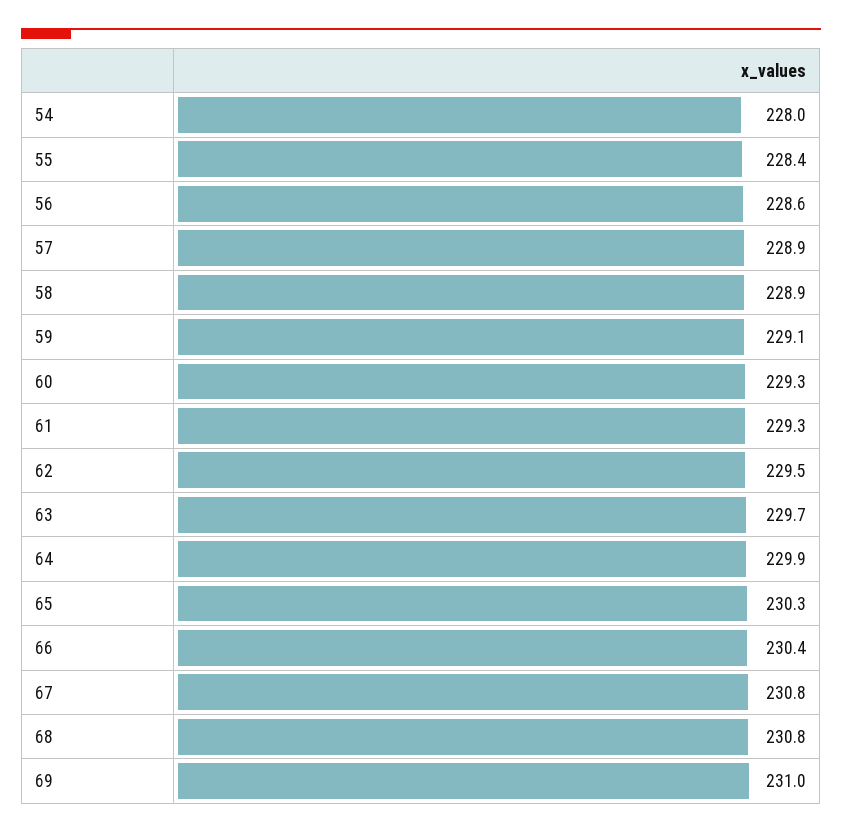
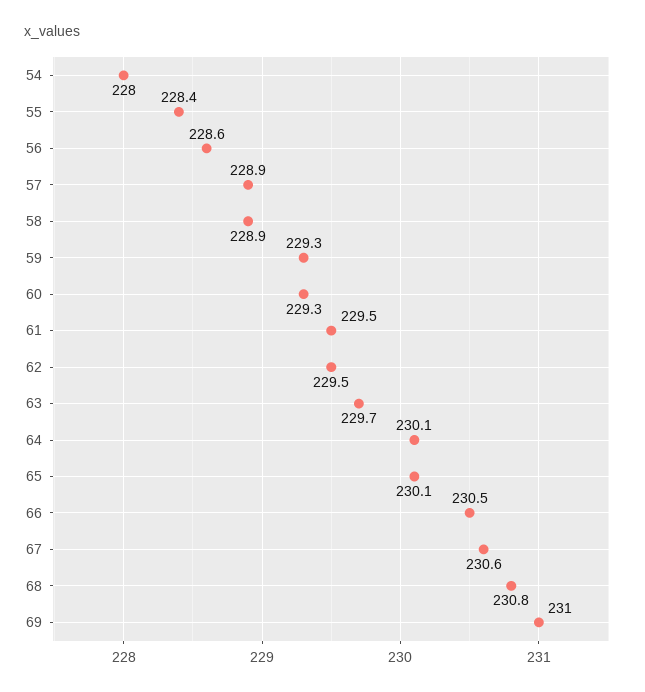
59: 229.1 -> 229.3
61: 229.3 -> 229.5
64: 229.9 -> 230.1
65: 230.3 -> 230.1
66: 230.4 -> 230.5
67: 230.8 -> 230.6

